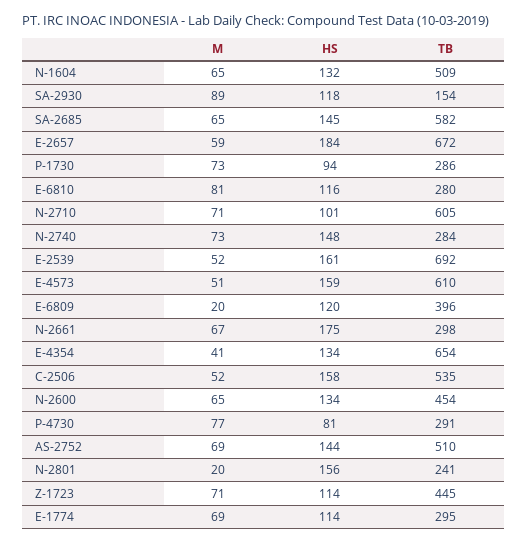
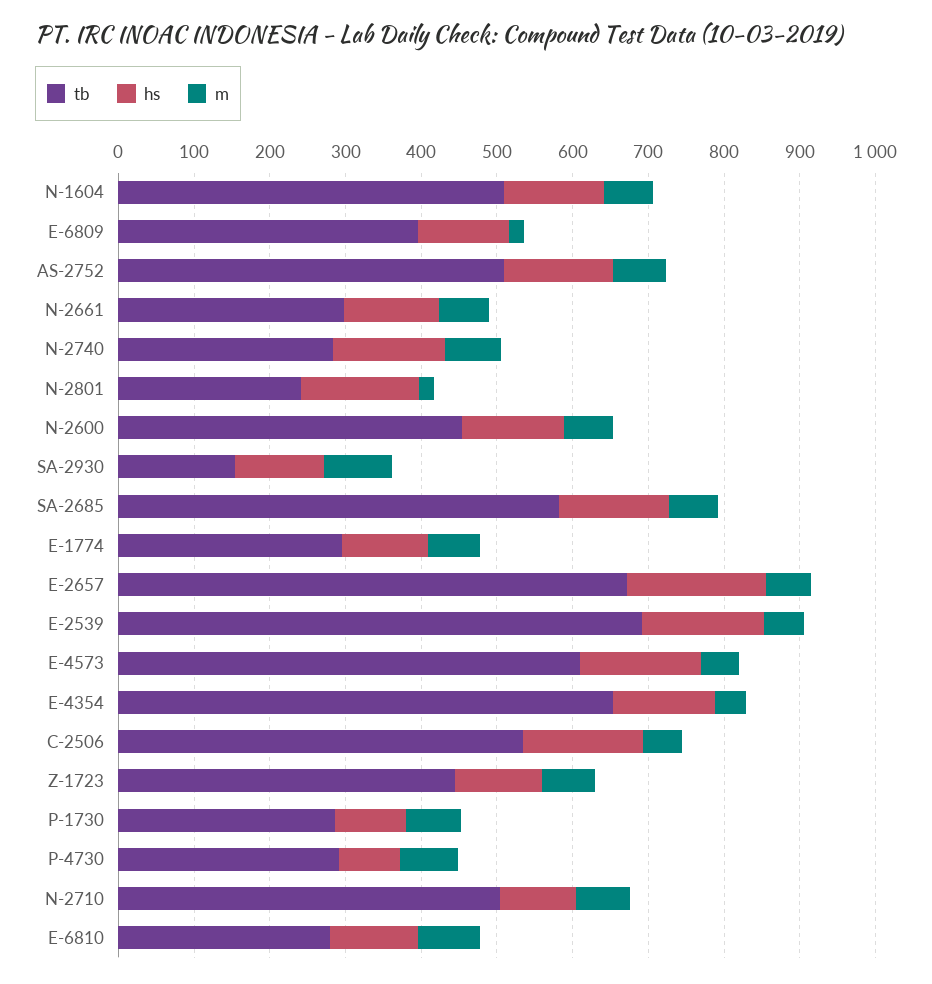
TB, N-2710: 605 -> 500
HS, N-2661: 175 -> 120

